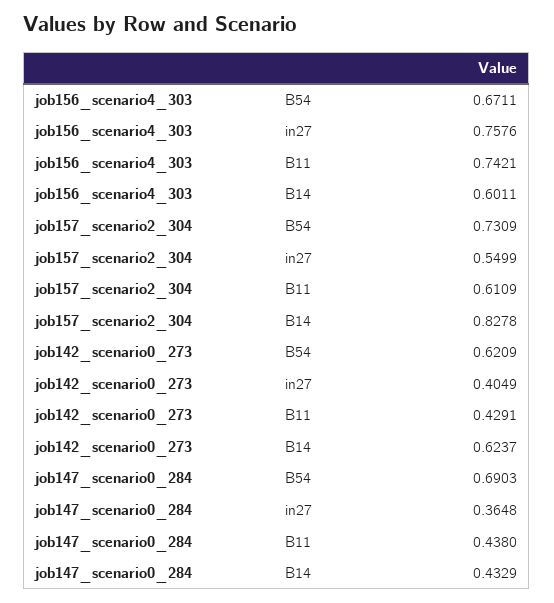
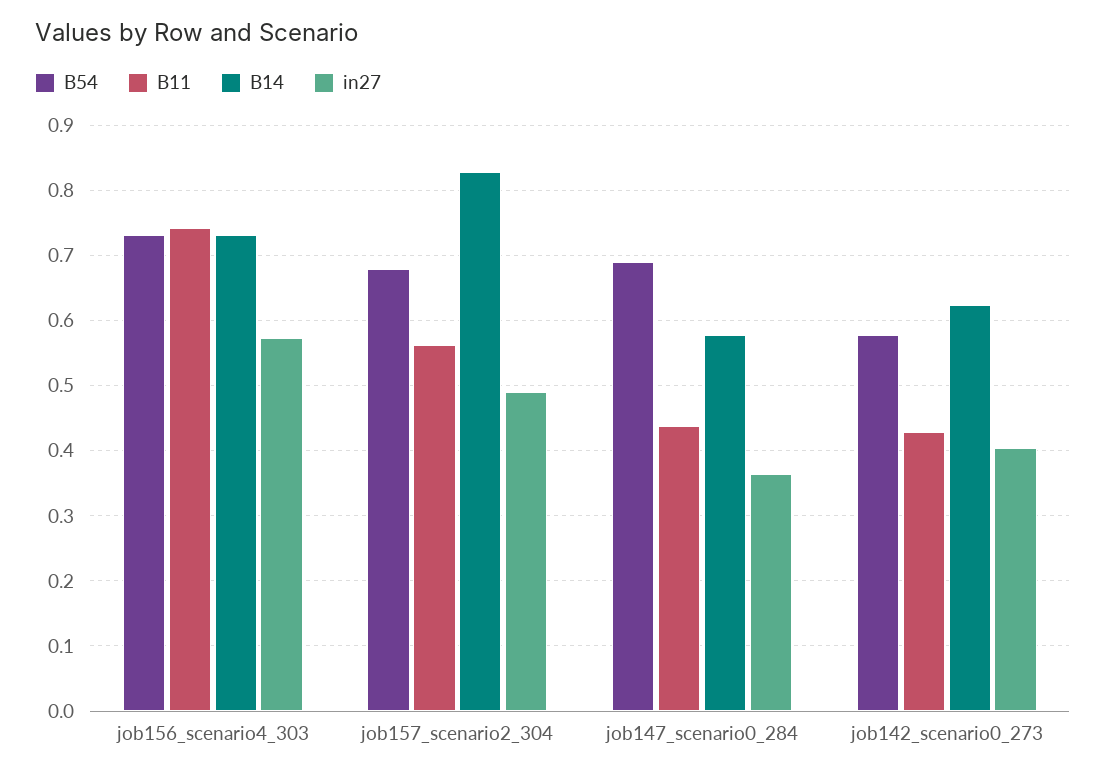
B54, job156_scenario4_303: 0.6711 -> 0.73
in27, job156_scenario4_303: 0.7576 -> 0.57
B14, job156_scenario4_303: 0.6011 -> 0.73
B54, job157_scenario2_304: 0.7309 -> 0.68
in27, job157_scenario2_304: 0.5499 -> 0.49
B11, job157_scenario2_304: 0.6109 -> 0.56
B54, job142_scenario0_273: 0.6209 -> 0.58
B14, job147_scenario0_284: 0.4329 -> 0.58

